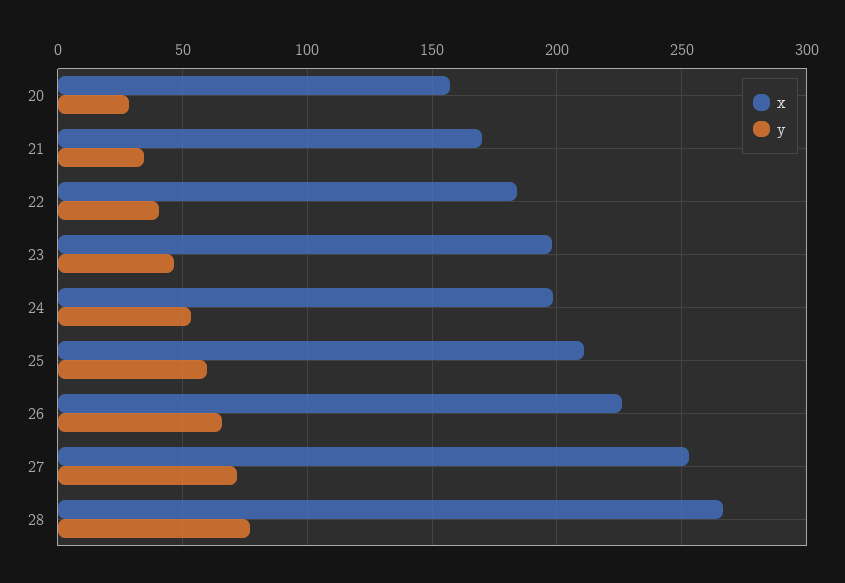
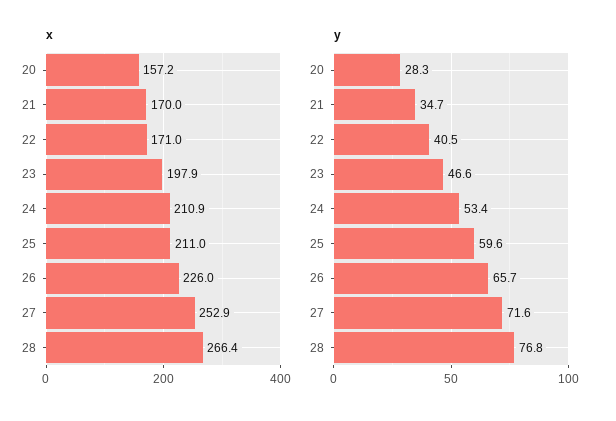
x, 22: 185 -> 171
x, 24: 200 -> 210.9

